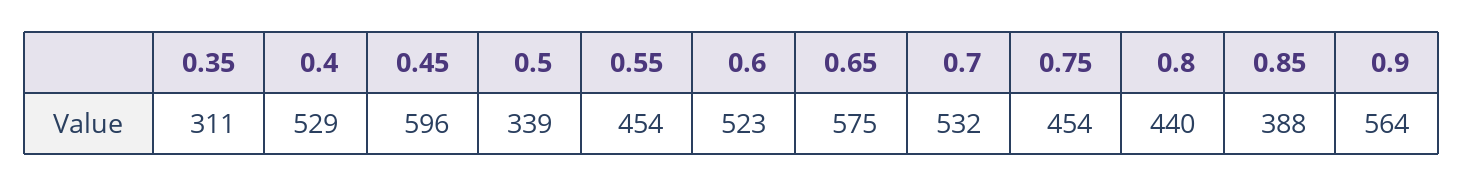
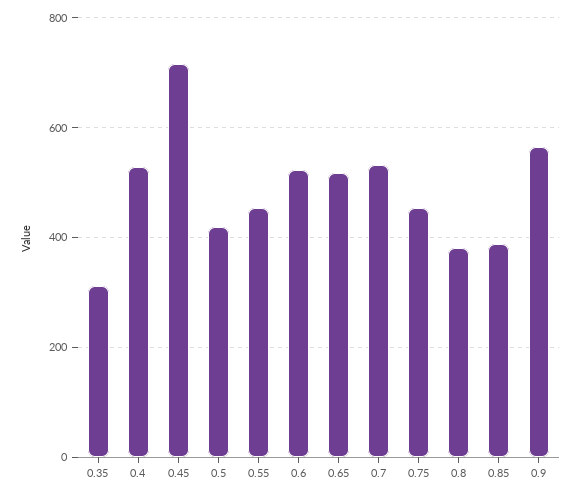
0.45: 596 -> 720
0.5: 339 -> 420
0.65: 575 -> 520
0.8: 440 -> 380

